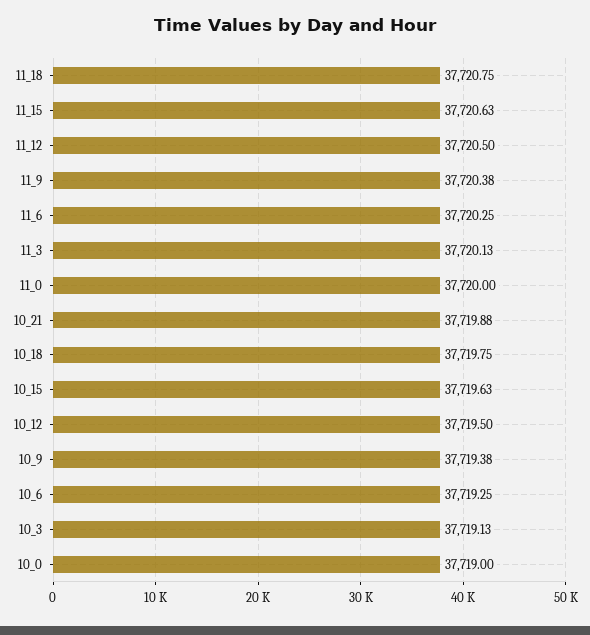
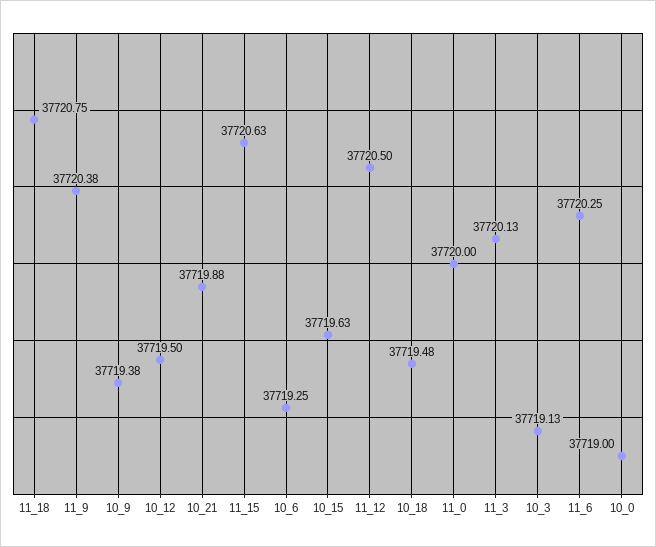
10_18: 37719.75 -> 37719.48

